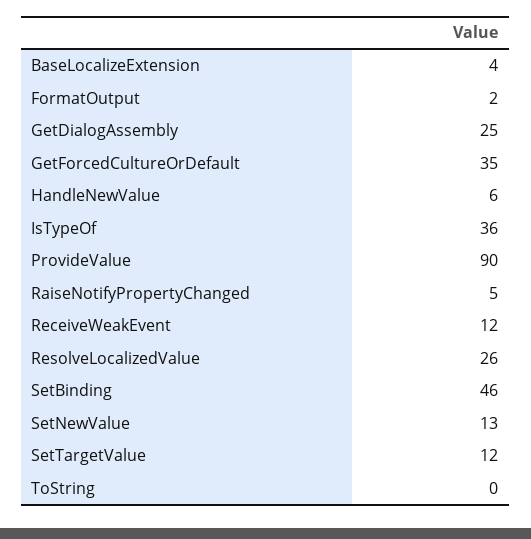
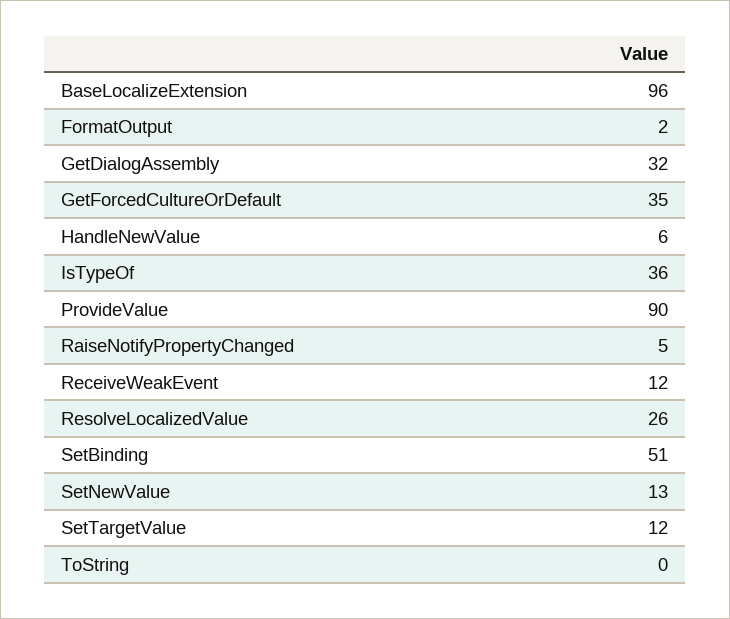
BaseLocalizeExtension: 4 -> 96
GetDialogAssembly: 25 -> 32
SetBinding: 46 -> 51

